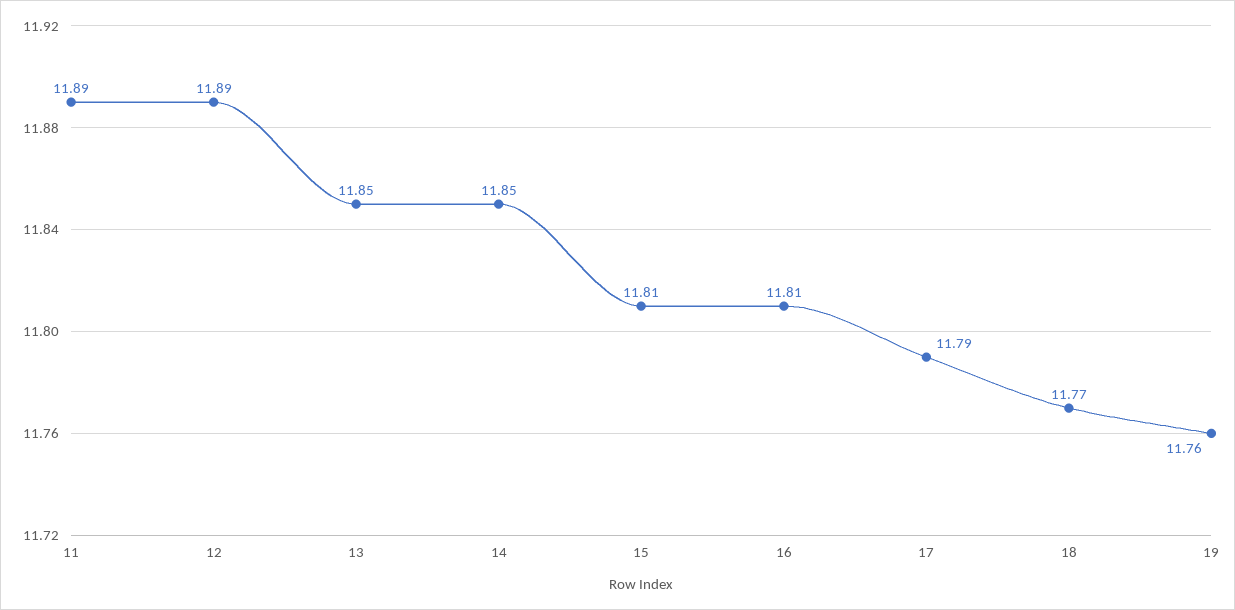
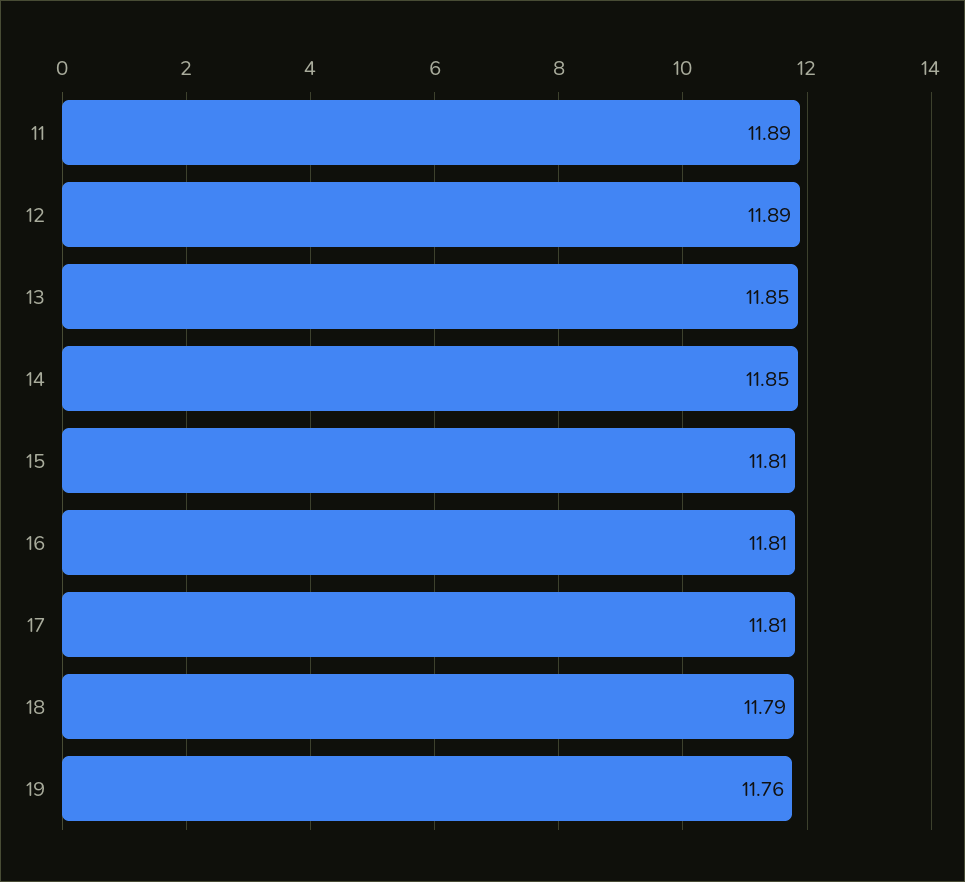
17: 11.79 -> 11.81
18: 11.77 -> 11.79

